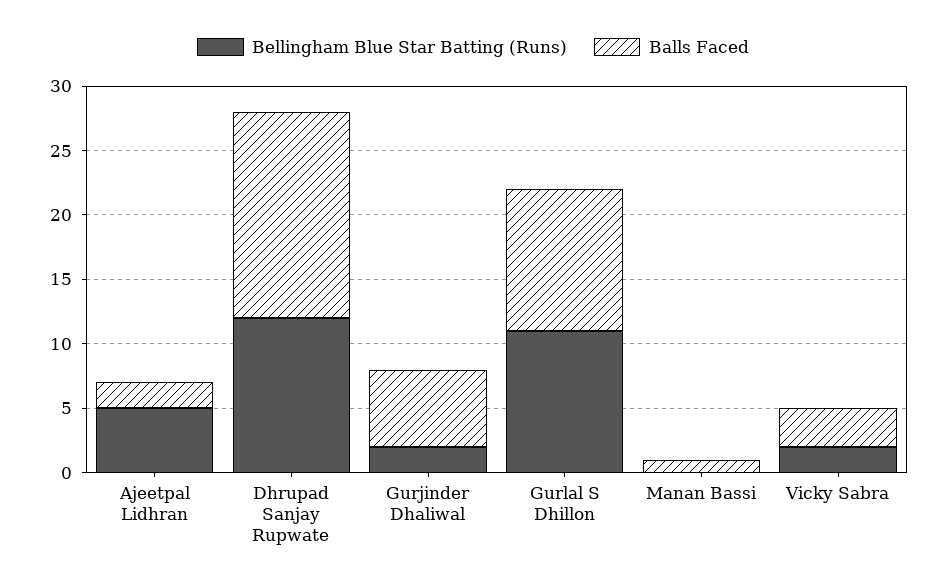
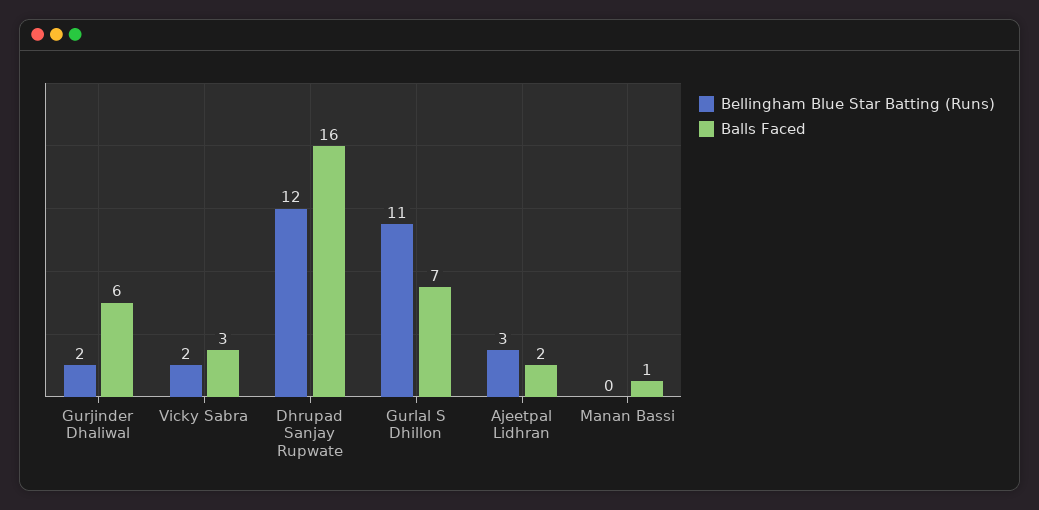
Bellingham Blue Star Batting (Runs), Ajeetpal Lidhran: 5 -> 3
Balls Faced, Gurlal S Dhillon: 11 -> 7

